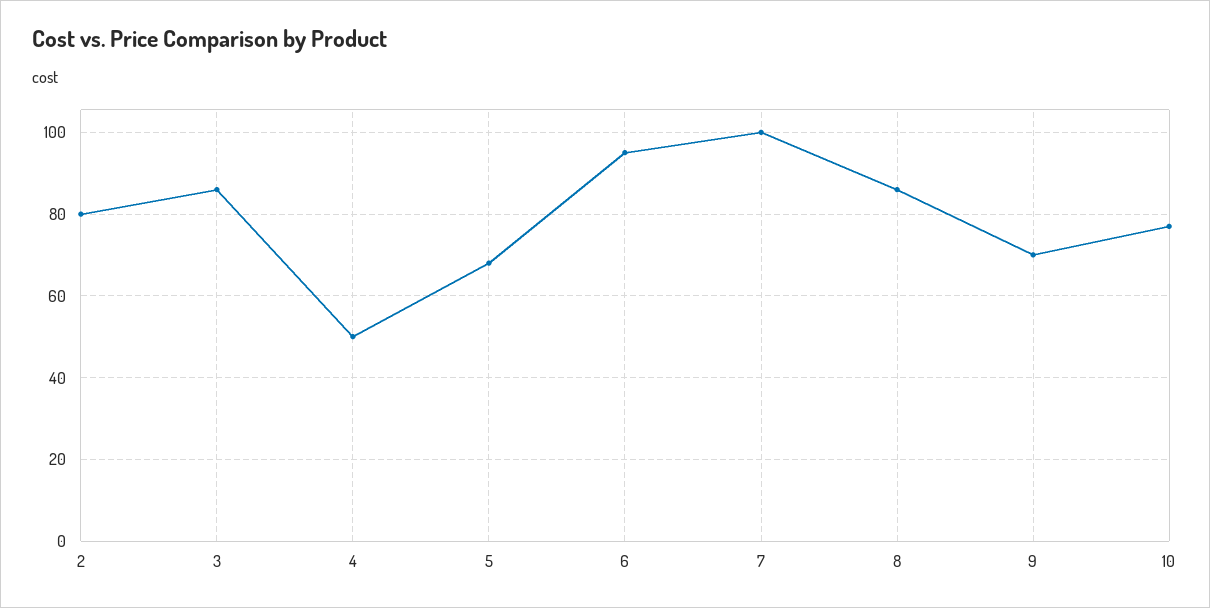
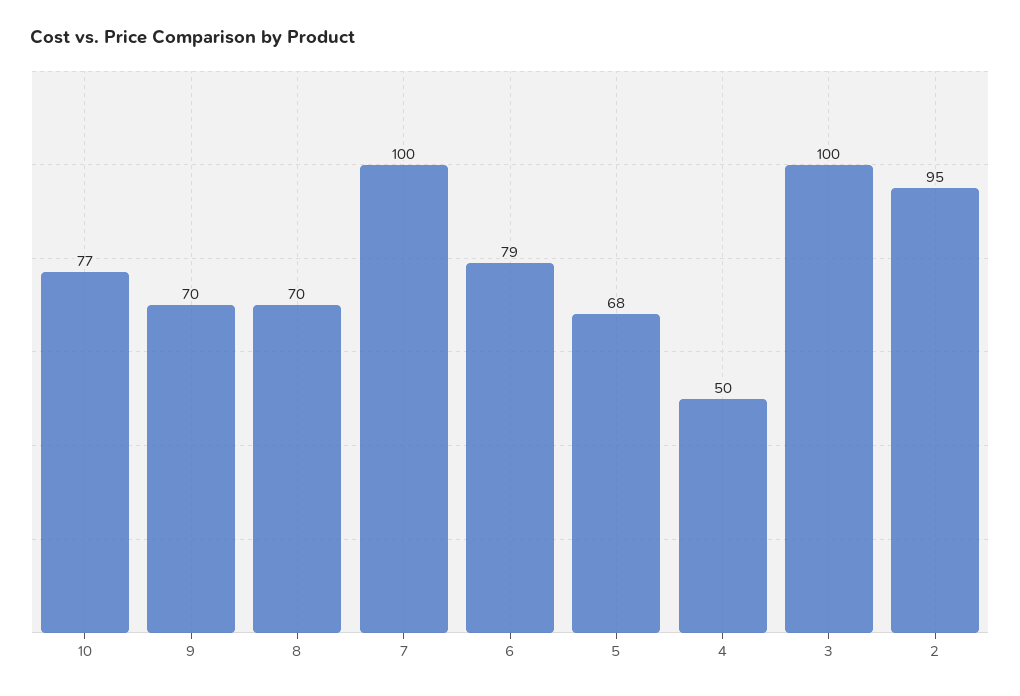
2: 80 -> 95
3: 85 -> 100
6: 95 -> 79
8: 85 -> 70

